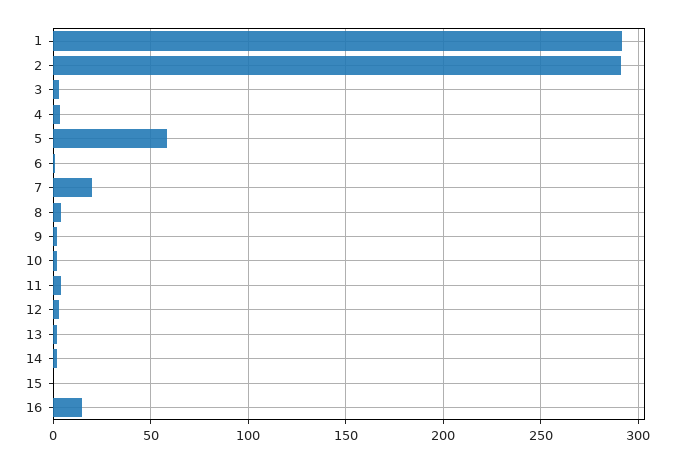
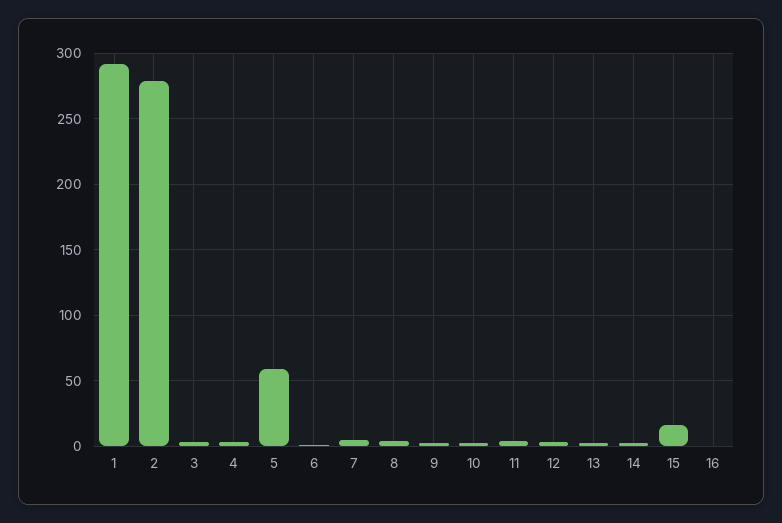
2: 290 -> 280
7: 20 -> 5
15: 0 -> 15
16: 15 -> 0

